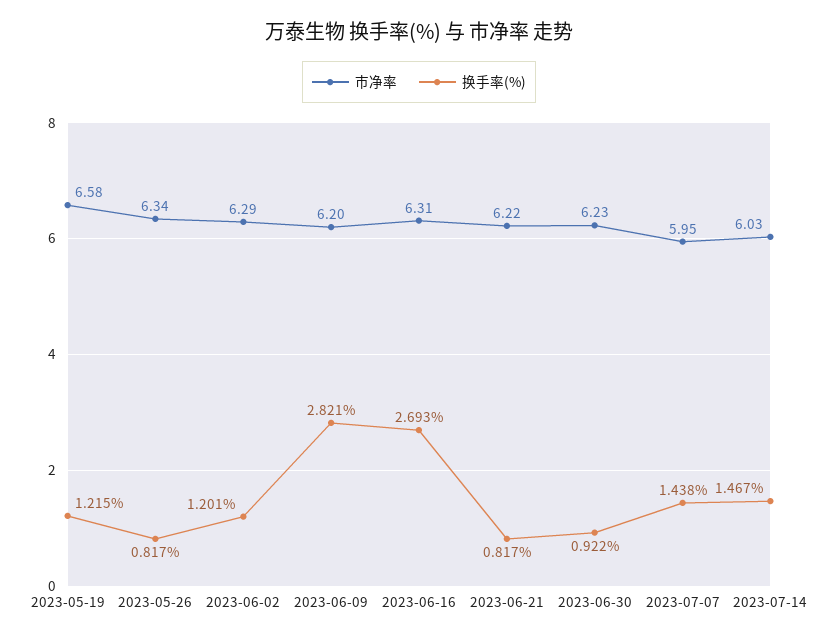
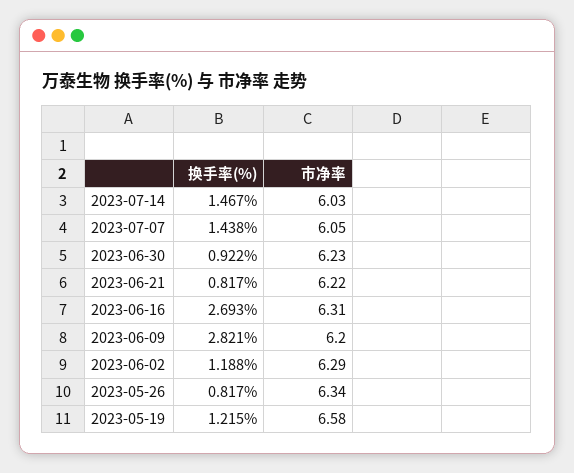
换手率(%), 2023-06-02: 1.201 -> 1.188
市净率, 2023-07-07: 5.95 -> 6.05

